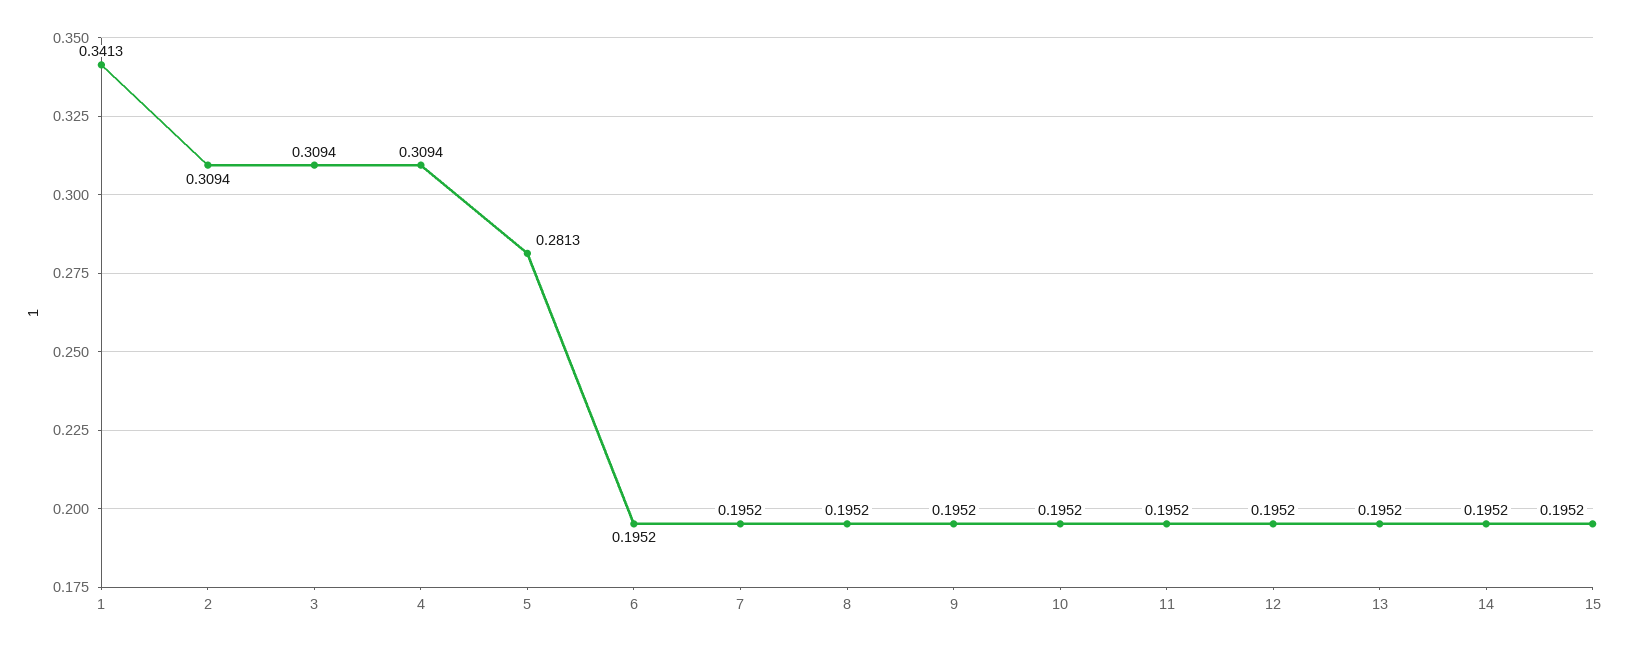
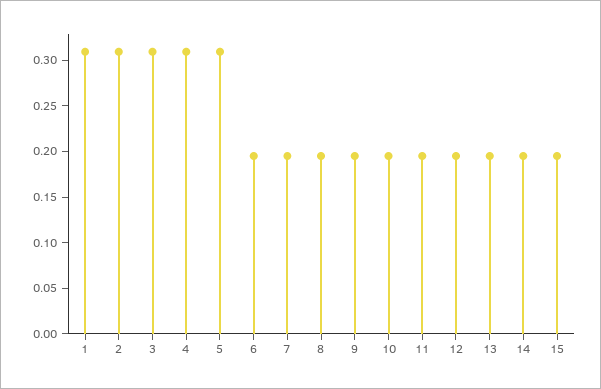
1: 0.3413 -> 0.31
5: 0.2813 -> 0.31

